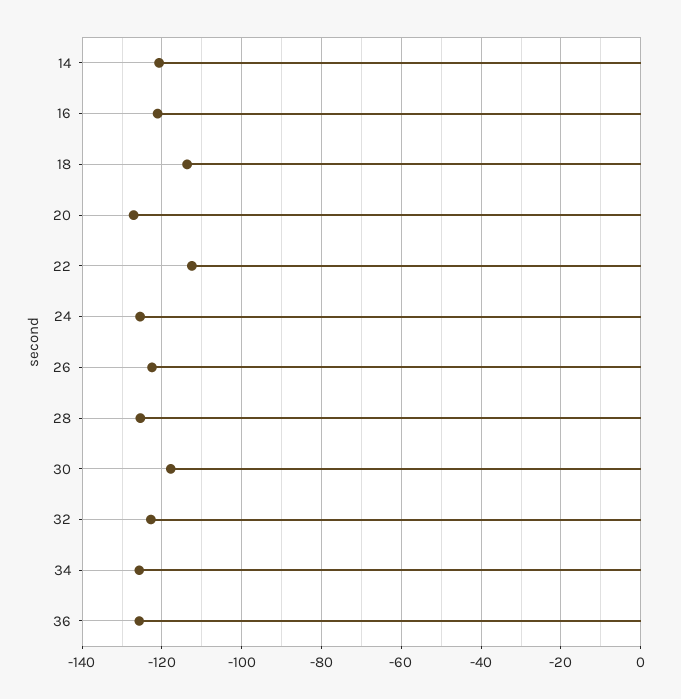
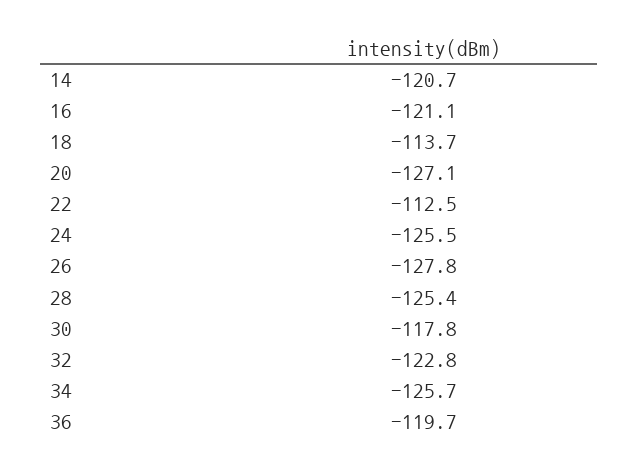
26: -122 -> -127.8
36: -126 -> -119.7

